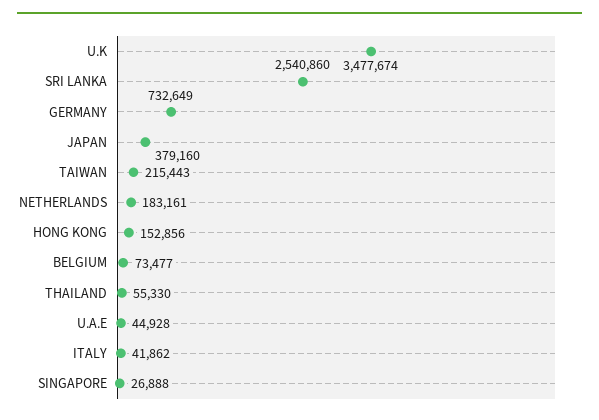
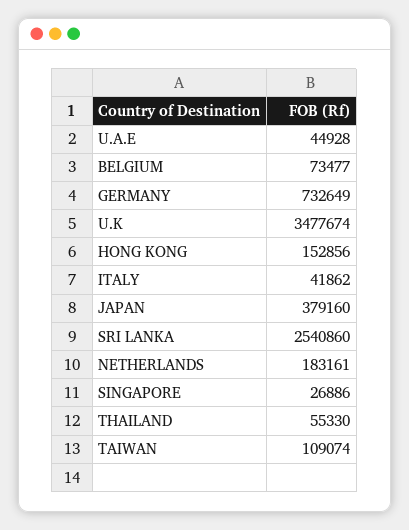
TAIWAN: 215443 -> 109074
SINGAPORE: 26888 -> 26886

